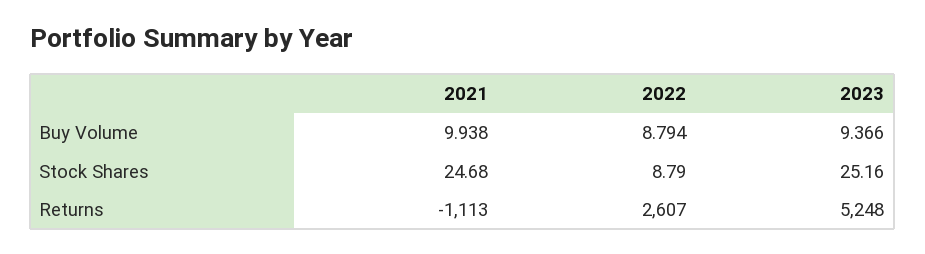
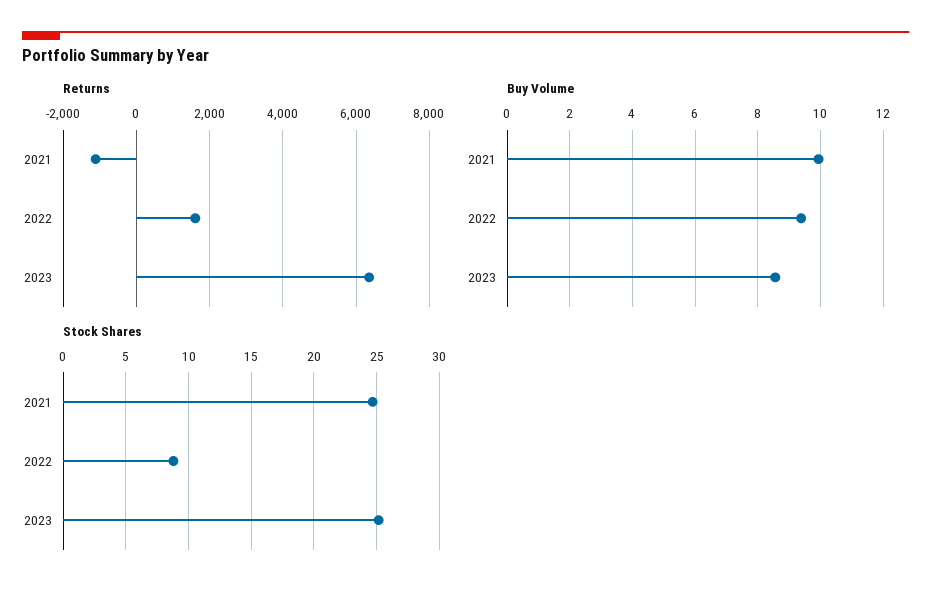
Buy Volume, 2022: 8.794 -> 9.4
Buy Volume, 2023: 9.366 -> 8.6
Returns, 2022: 2607 -> 1600
Returns, 2023: 5248 -> 6400

